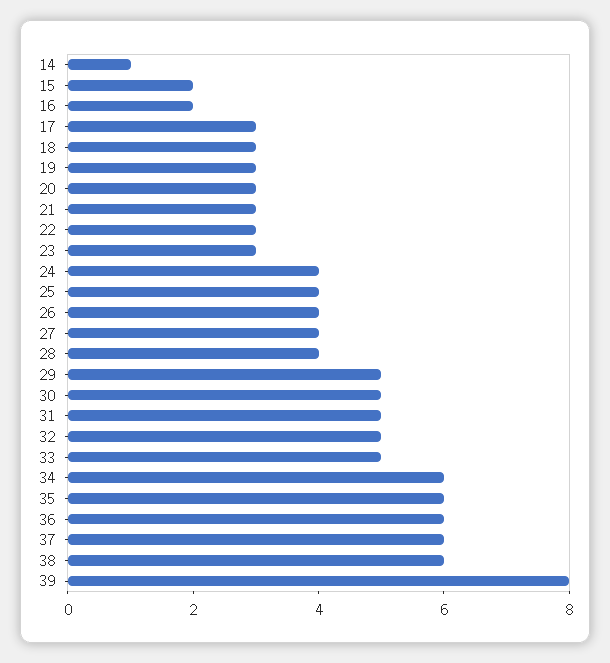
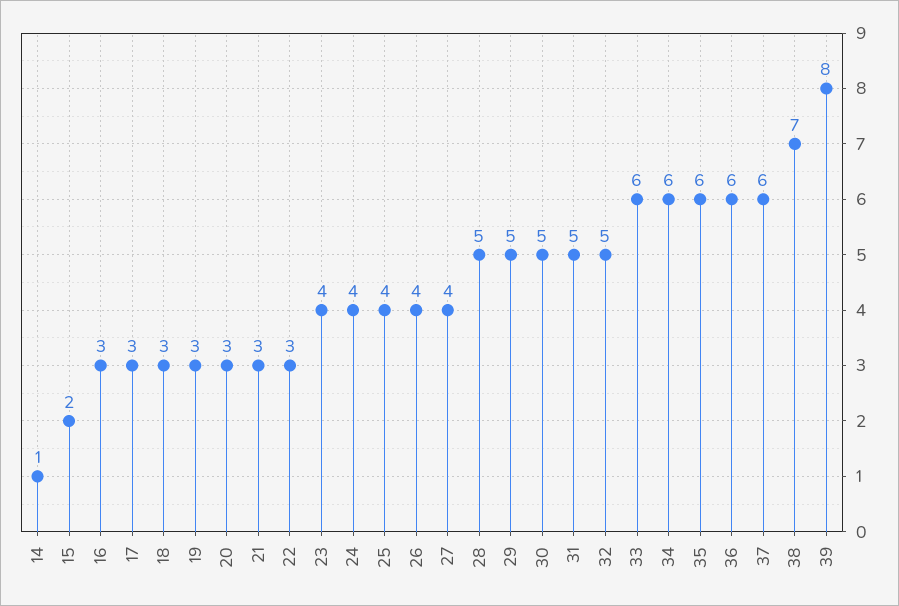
16: 2 -> 3
23: 3 -> 4
28: 4 -> 5
33: 5 -> 6
38: 6 -> 7

